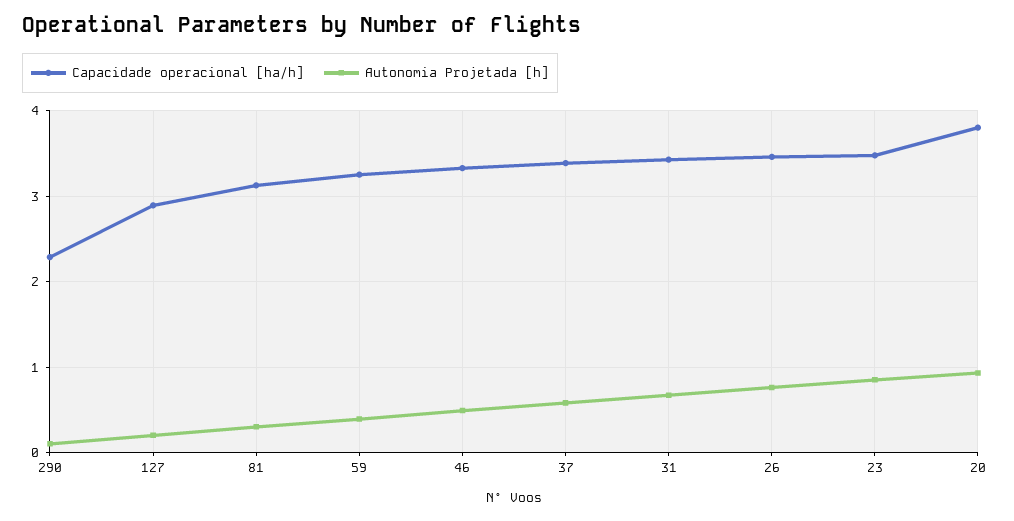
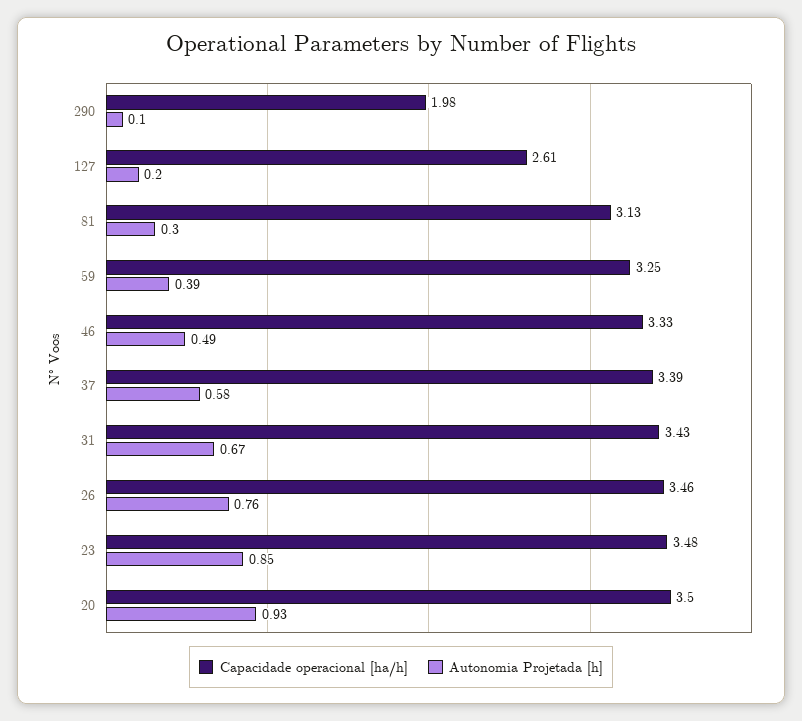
Capacidade operacional [ha/h], 290: 2.3 -> 1.98
Capacidade operacional [ha/h], 127: 2.9 -> 2.61
Capacidade operacional [ha/h], 20: 3.8 -> 3.5

